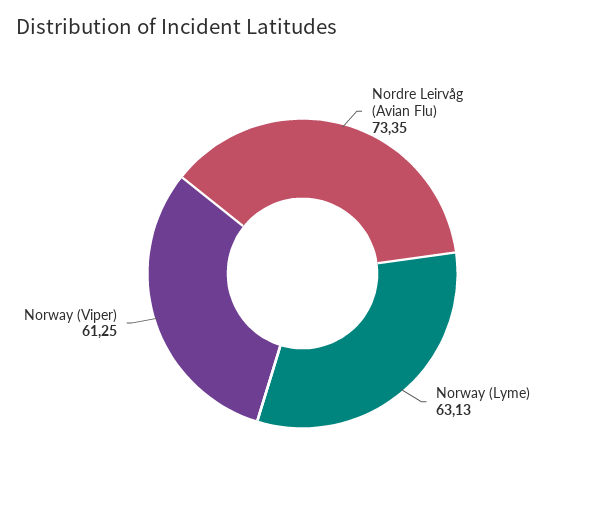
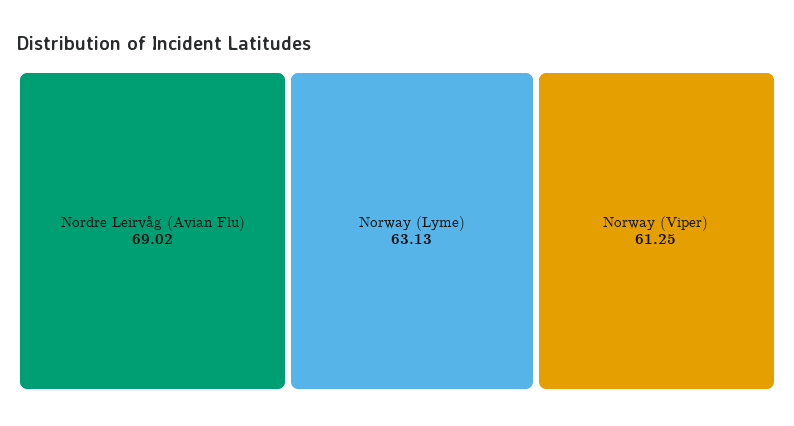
Nordre Leirvåg (Avian Flu): 73.35 -> 69.02

